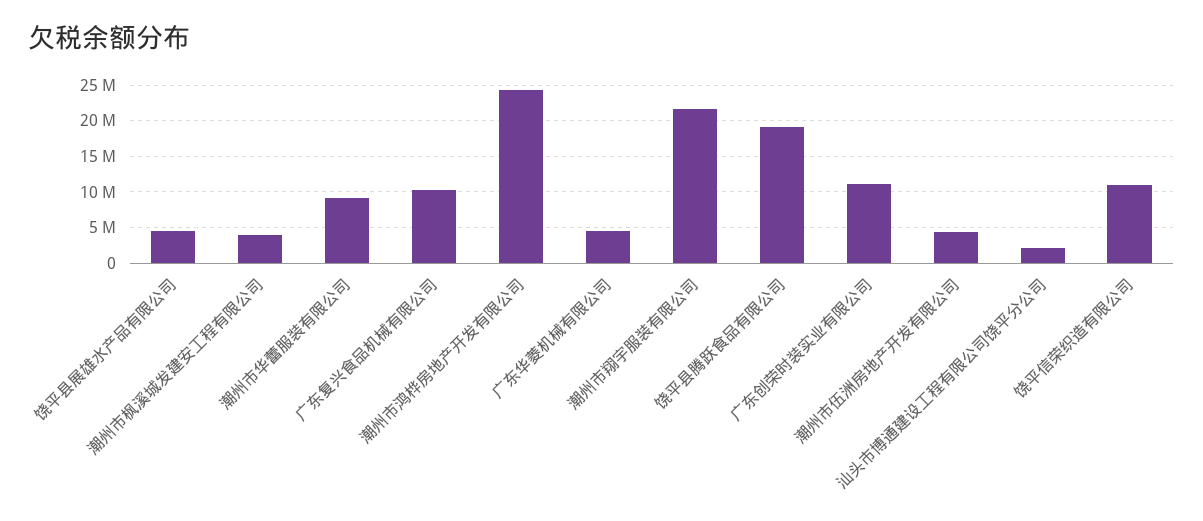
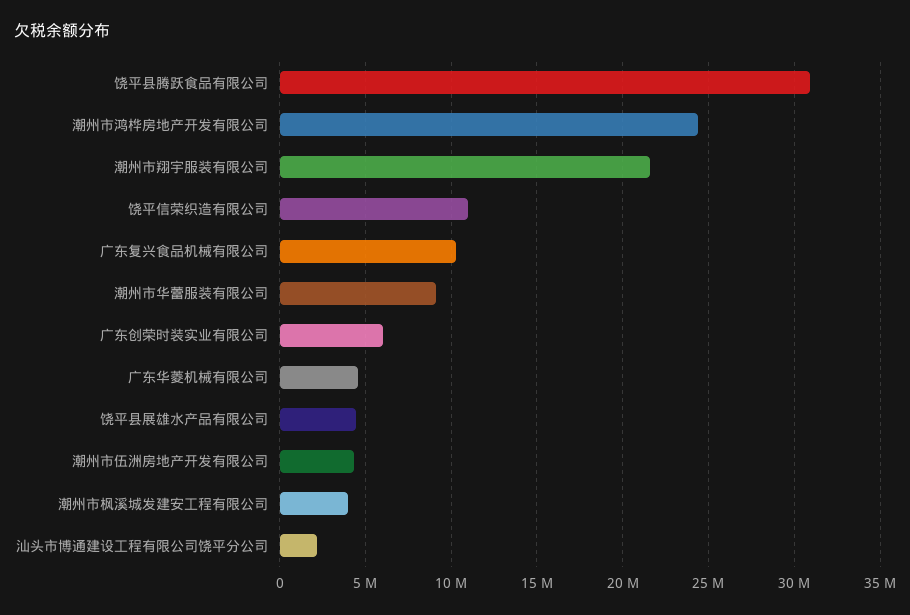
饶平县腾跃食品有限公司: 19000000 -> 31000000
广东创荣时装实业有限公司: 11000000 -> 6000000

